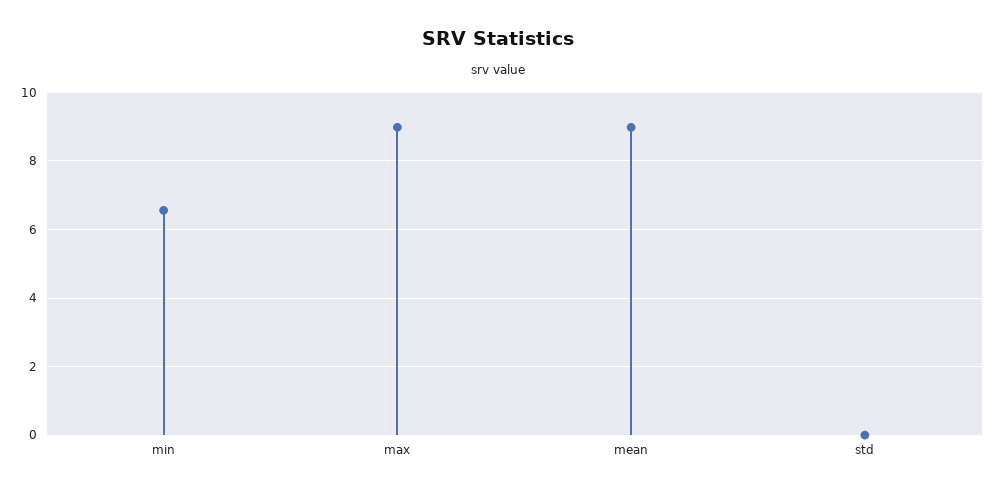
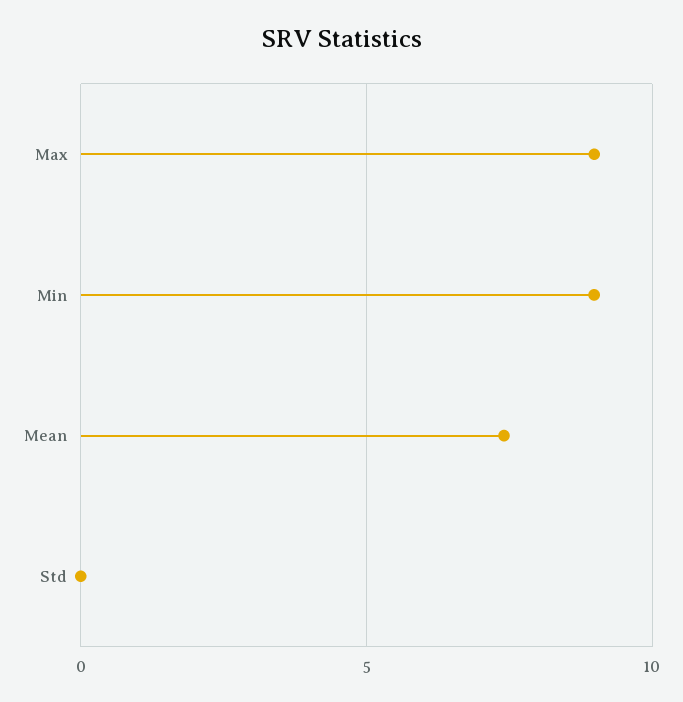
min: 6.6 -> 9
mean: 9 -> 7.5

